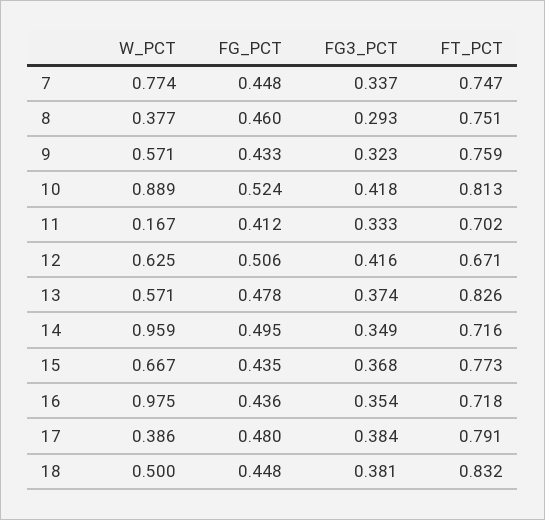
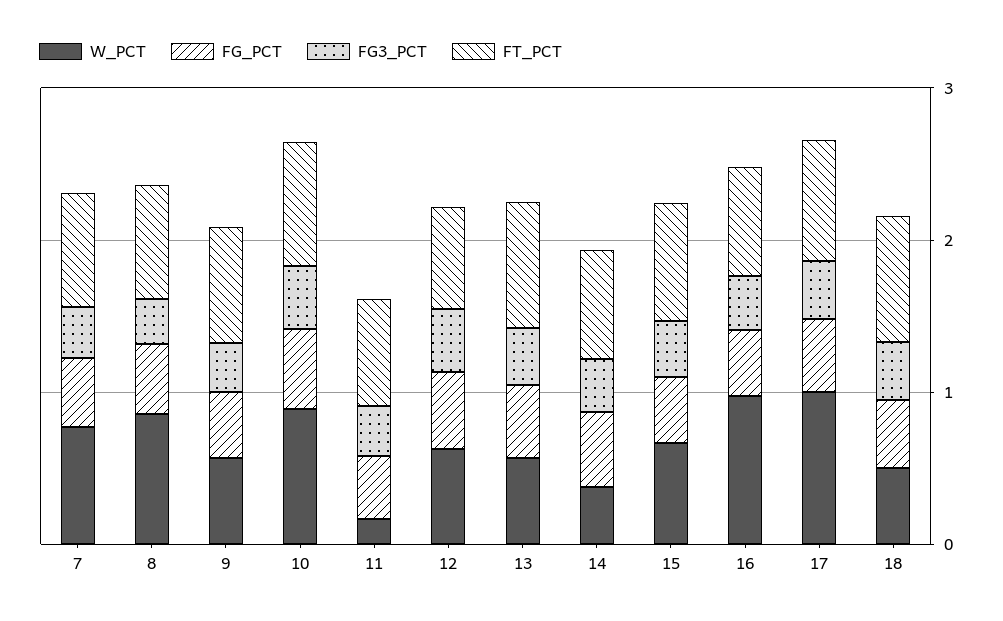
W_PCT, 8: 0.377 -> 0.8
W_PCT, 14: 0.959 -> 0.4
W_PCT, 17: 0.386 -> 1

